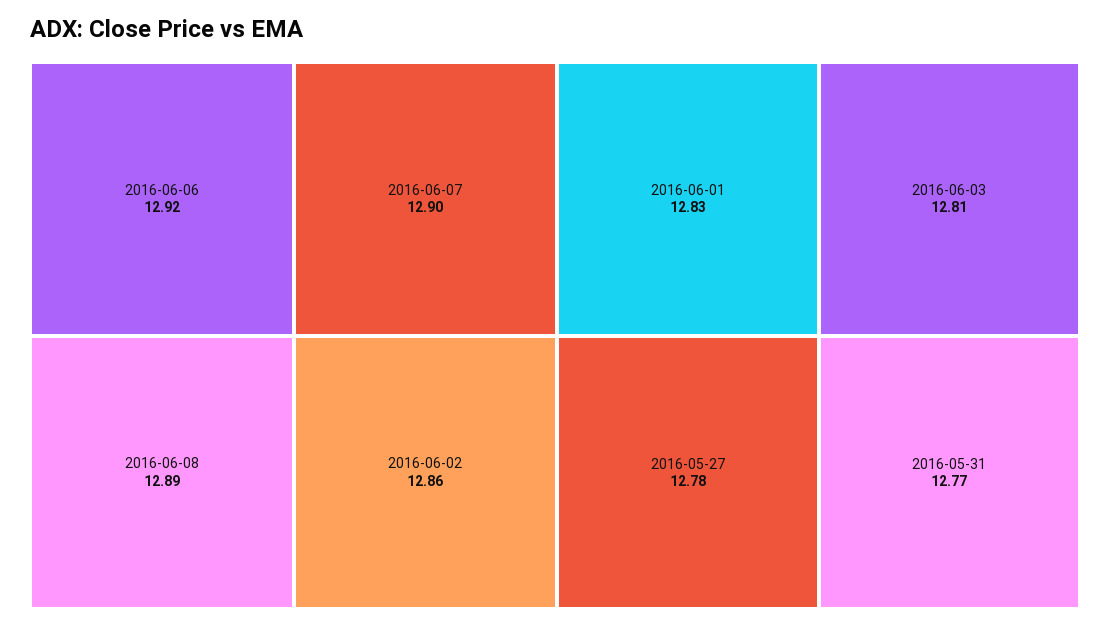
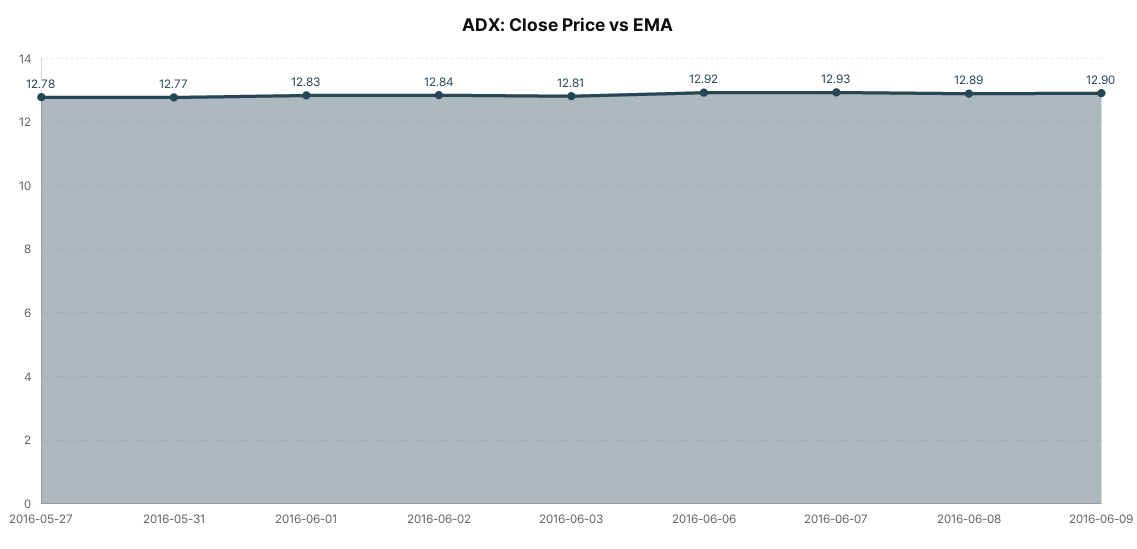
2016-06-07: 12.9 -> 12.93
2016-06-02: 12.86 -> 12.84
2016-06-09: none -> 12.9

